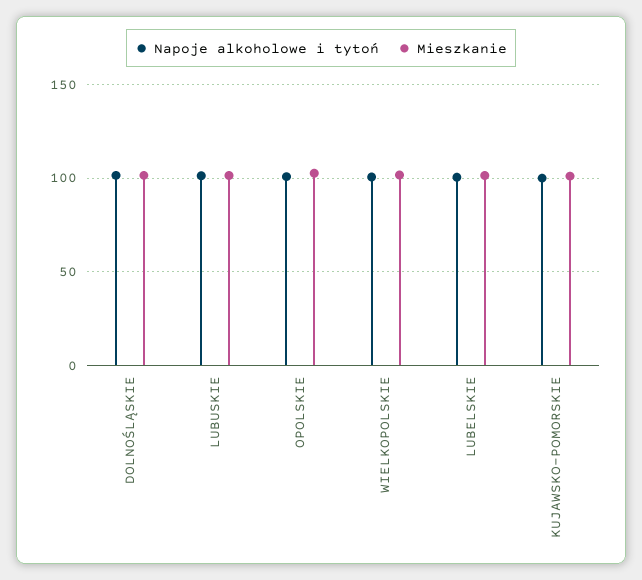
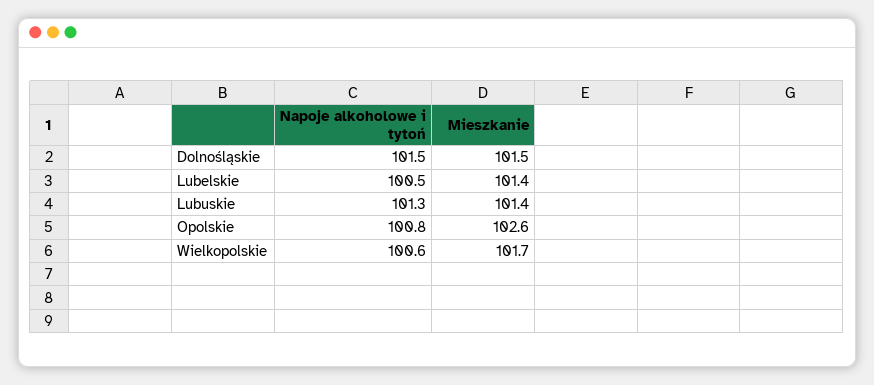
Napoje alkoholowe i tytoń, KUJAWSKO-POMORSKIE: 100 -> none
Mieszkanie, KUJAWSKO-POMORSKIE: 100 -> none

